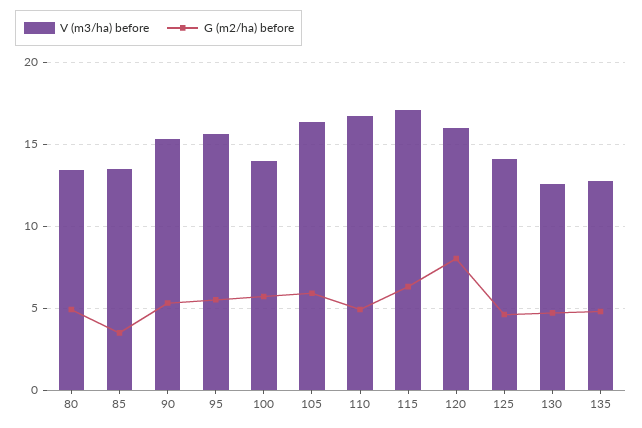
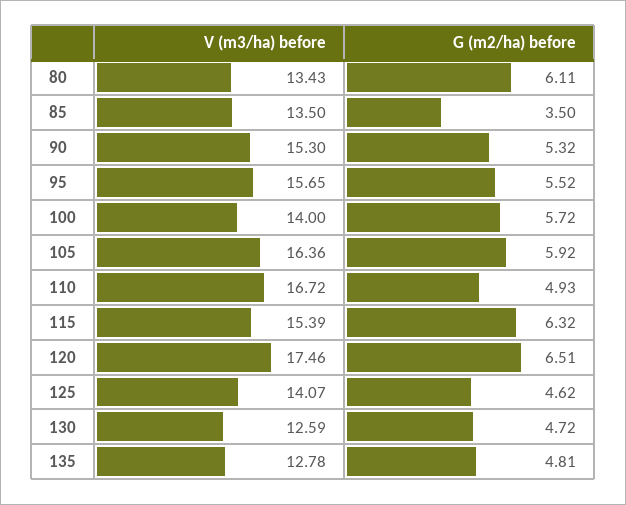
G (m2/ha) before, 80: 5 -> 6.11
V (m3/ha) before, 115: 17 -> 15.39
V (m3/ha) before, 120: 16 -> 17.46
G (m2/ha) before, 120: 8 -> 6.51

